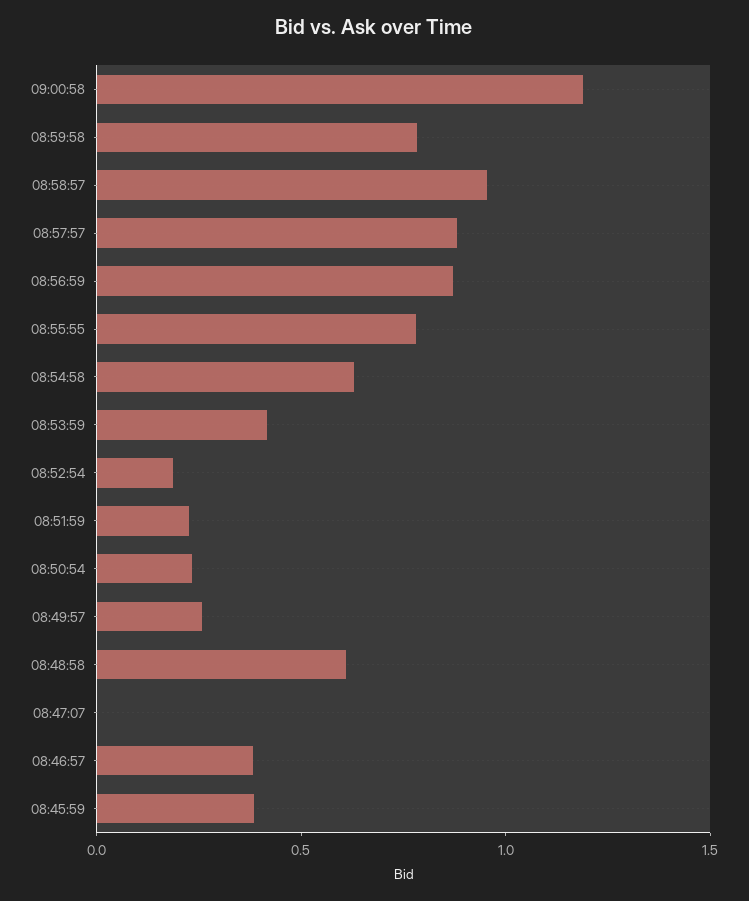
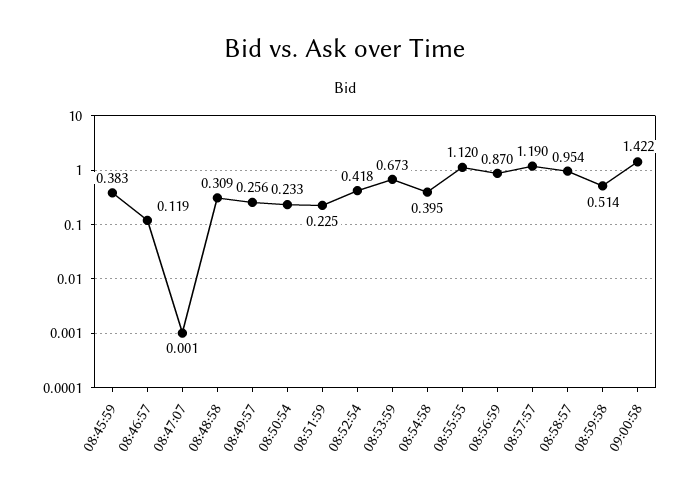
09:00:58: 1.2 -> 1.422
08:59:58: 0.8 -> 0.514
08:57:57: 0.9 -> 1.19
08:55:55: 0.8 -> 1.12
08:54:58: 0.6 -> 0.395
08:53:59: 0.4 -> 0.673
08:52:54: 0.2 -> 0.418
08:48:58: 0.6 -> 0.309
08:46:57: 0.4 -> 0.119

